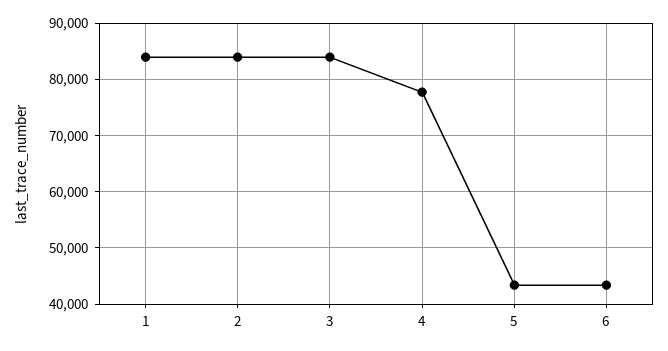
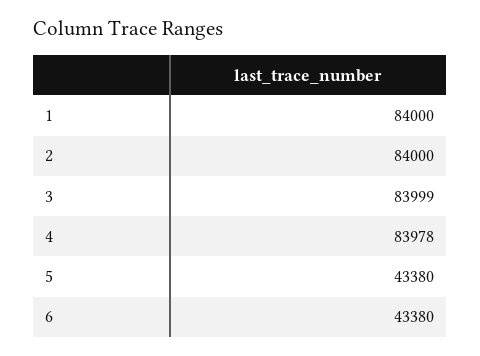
4: 78000 -> 83978

